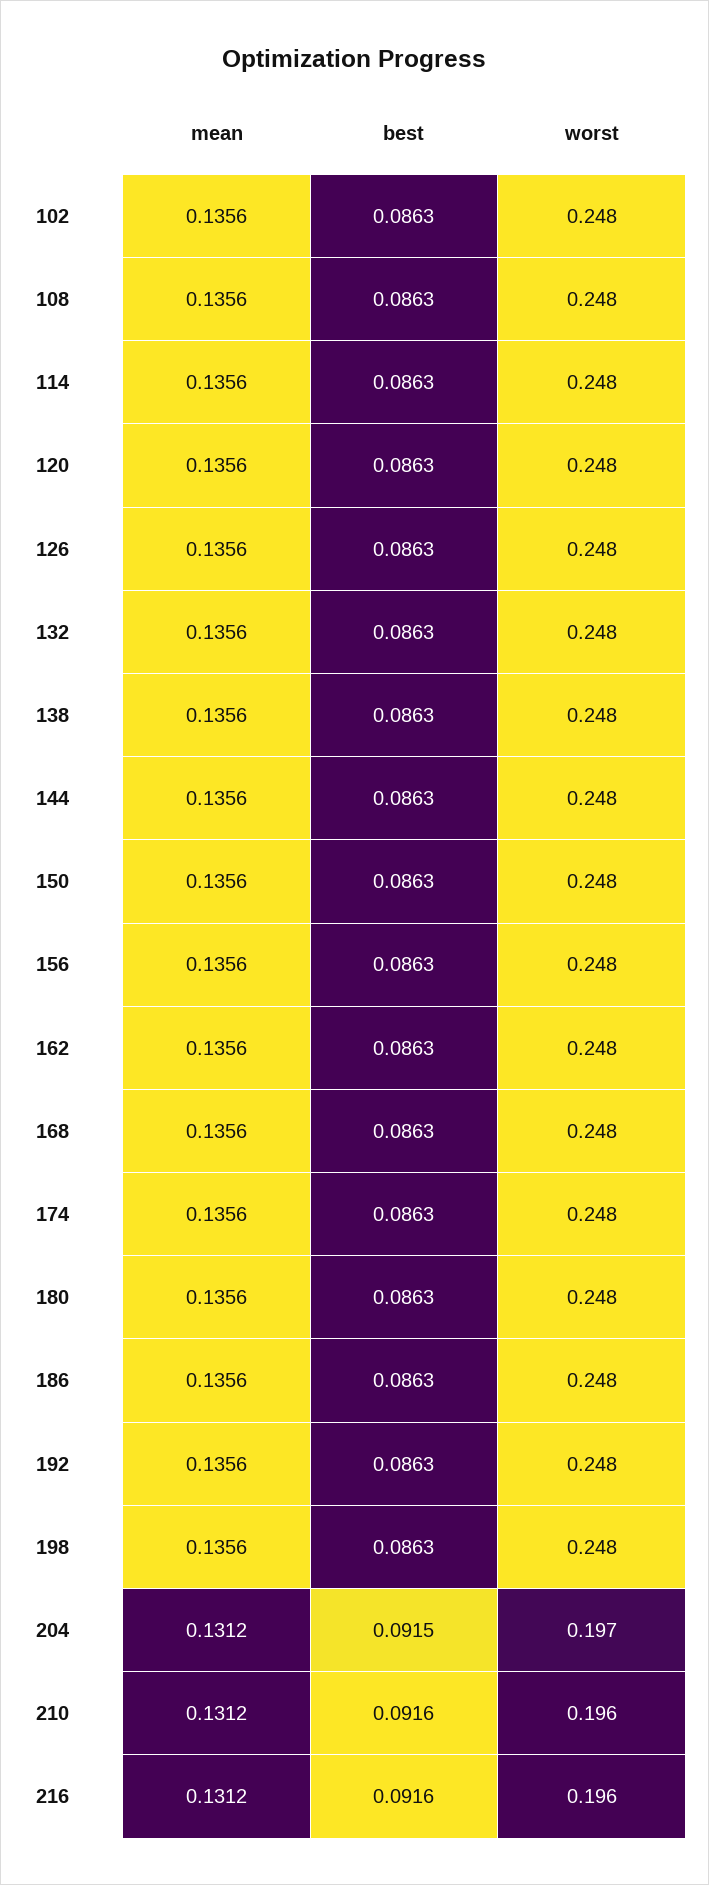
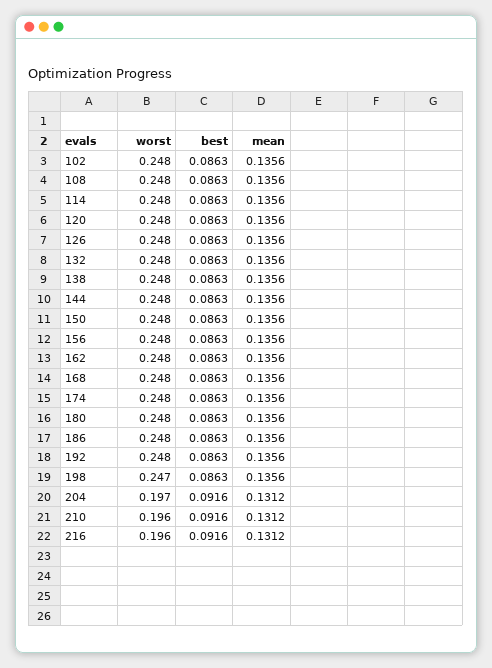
worst, 198: 0.248 -> 0.247
best, 204: 0.0915 -> 0.0916

